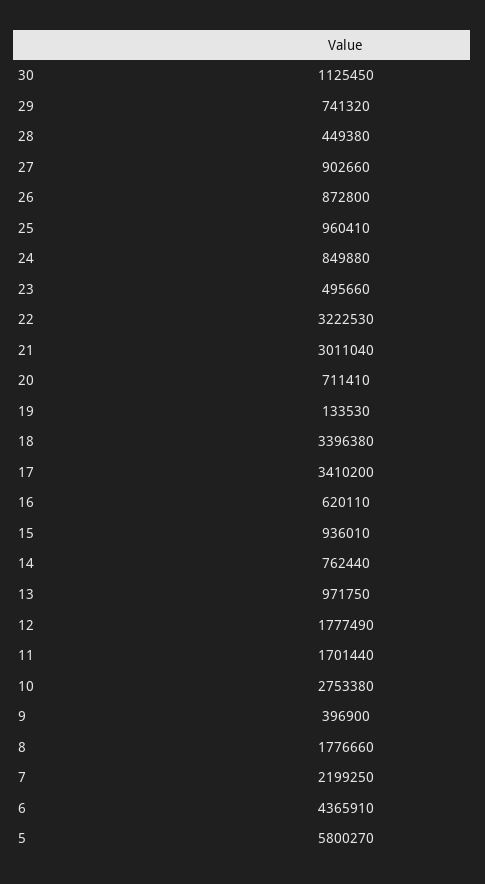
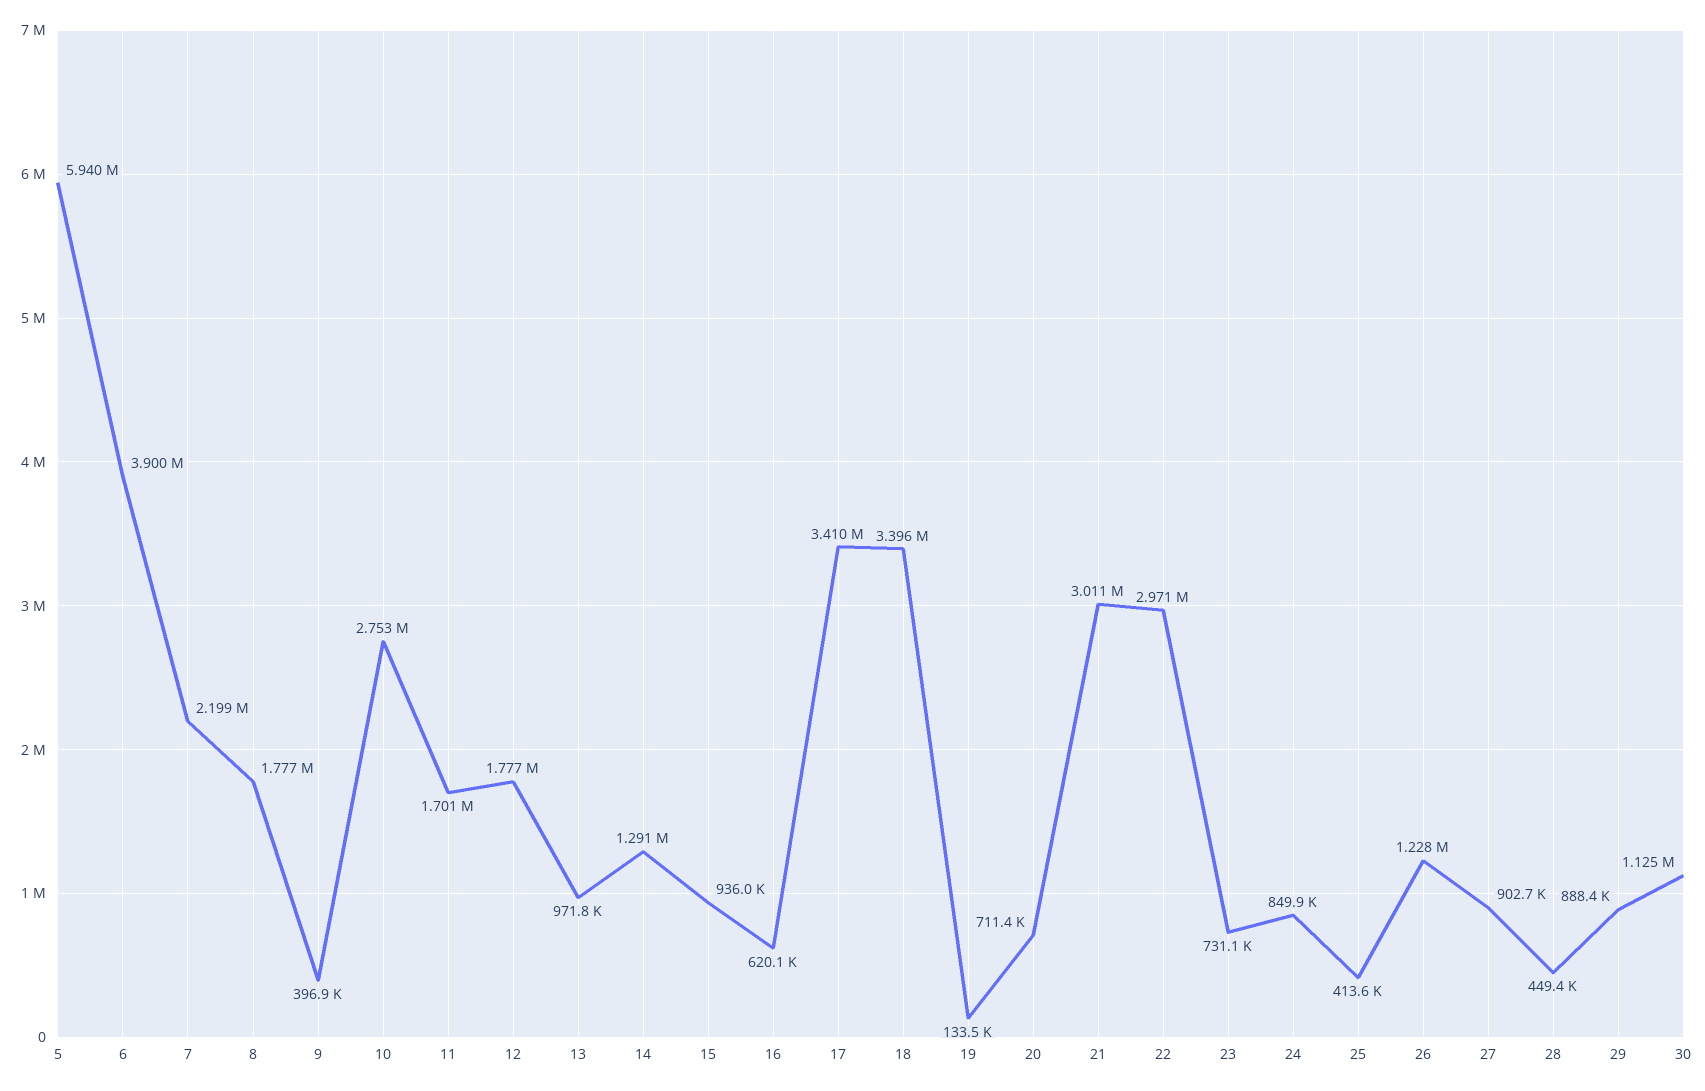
29: 741320 -> 888400
26: 872800 -> 1228000
25: 960410 -> 413600
23: 495660 -> 731100
22: 3222530 -> 2971000
14: 762440 -> 1291000
6: 4365910 -> 3900000
5: 5800270 -> 5940000

